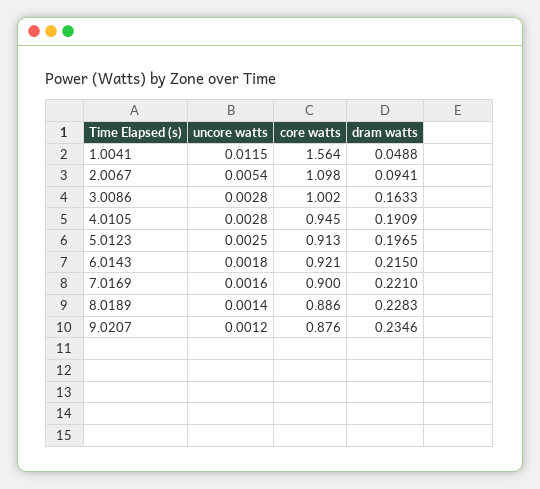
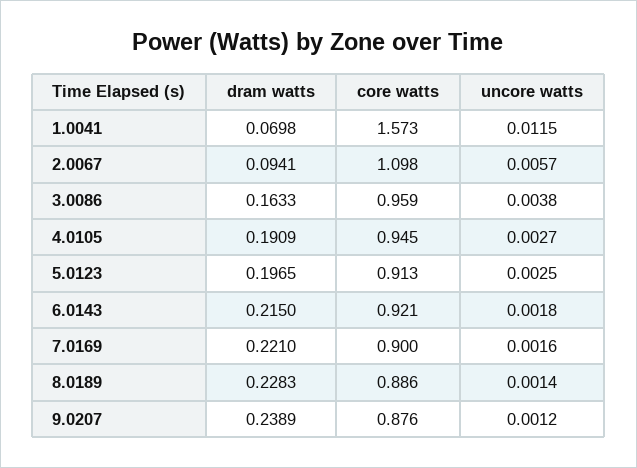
core watts, 1.0041: 1.564 -> 1.573
dram watts, 1.0041: 0.0488 -> 0.0698
uncore watts, 2.0067: 0.0054 -> 0.0057
uncore watts, 3.0086: 0.0028 -> 0.0038
core watts, 3.0086: 1.002 -> 0.959
uncore watts, 4.0105: 0.0028 -> 0.0027
dram watts, 9.0207: 0.2346 -> 0.2389

